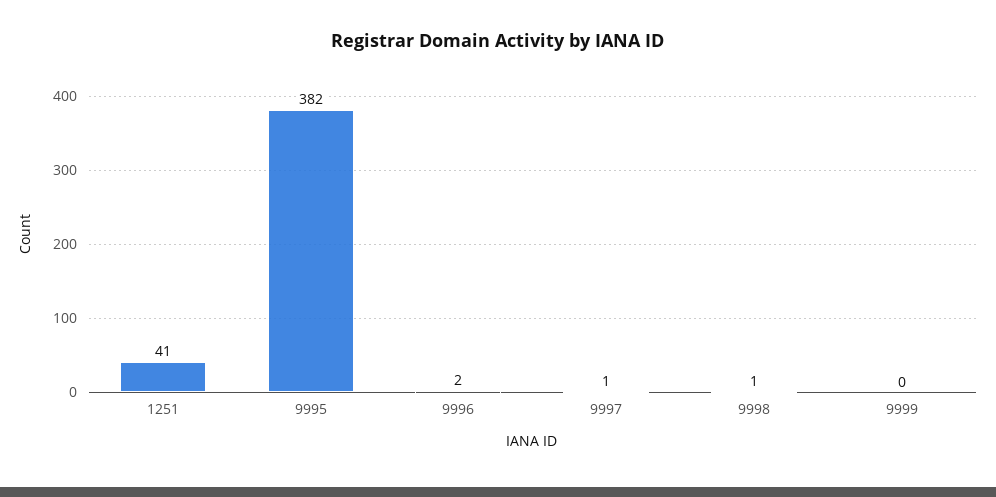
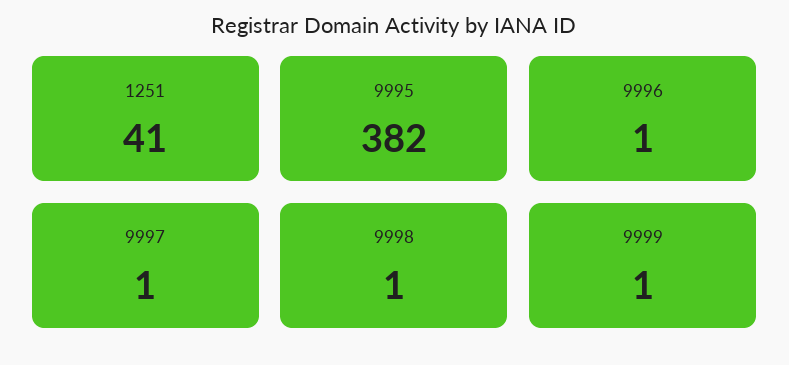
9996: 2 -> 1
9999: 0 -> 1

